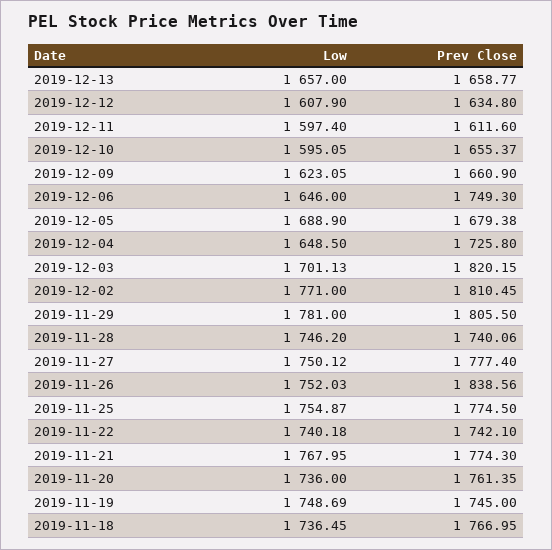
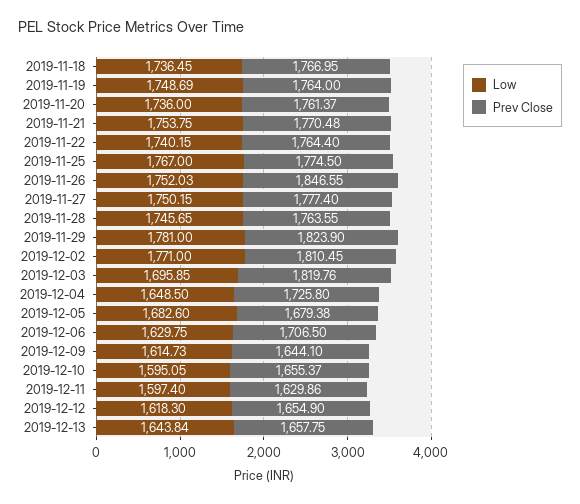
Low, 2019-12-13: 1657 -> 1643.84
Prev Close, 2019-12-13: 1658.77 -> 1657.75
Low, 2019-12-12: 1607.9 -> 1618.3
Prev Close, 2019-12-12: 1634.8 -> 1654.9
Prev Close, 2019-12-11: 1611.6 -> 1629.86
Low, 2019-12-09: 1623.05 -> 1614.73
Prev Close, 2019-12-09: 1660.9 -> 1644.1
Low, 2019-12-06: 1646 -> 1629.75
Prev Close, 2019-12-06: 1749.3 -> 1706.5
Low, 2019-12-05: 1688.9 -> 1682.6
Low, 2019-12-03: 1701.13 -> 1695.85
Prev Close, 2019-12-03: 1820.15 -> 1819.76
Prev Close, 2019-11-29: 1805.5 -> 1823.9
Low, 2019-11-28: 1746.2 -> 1745.65
Prev Close, 2019-11-28: 1740.06 -> 1763.55
Low, 2019-11-27: 1750.12 -> 1750.15
Prev Close, 2019-11-26: 1838.56 -> 1846.55
Low, 2019-11-25: 1754.87 -> 1767
Low, 2019-11-22: 1740.18 -> 1740.15
Prev Close, 2019-11-22: 1742.1 -> 1764.4
Low, 2019-11-21: 1767.95 -> 1753.75
Prev Close, 2019-11-21: 1774.3 -> 1770.48
Prev Close, 2019-11-20: 1761.35 -> 1761.37
Prev Close, 2019-11-19: 1745 -> 1764

